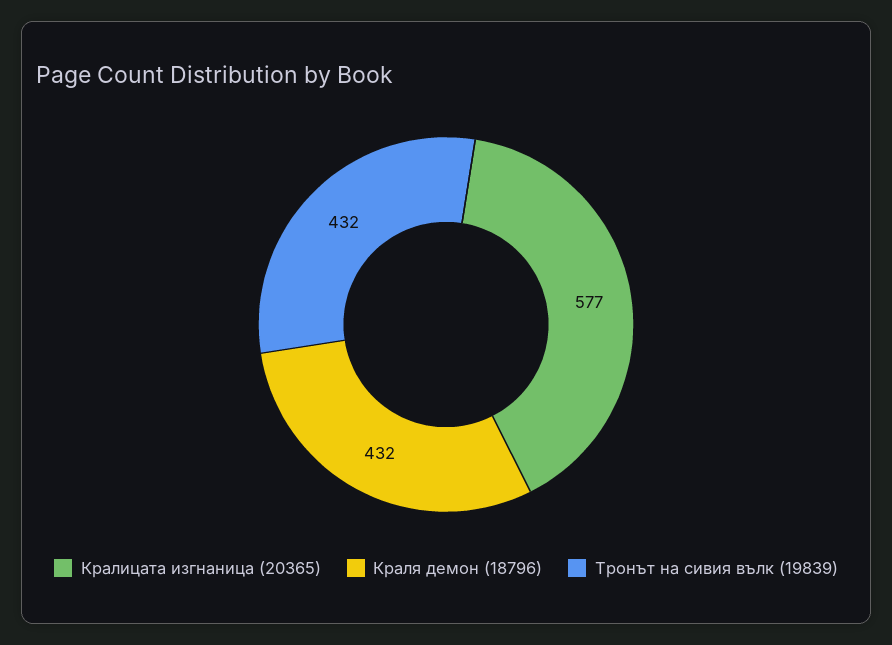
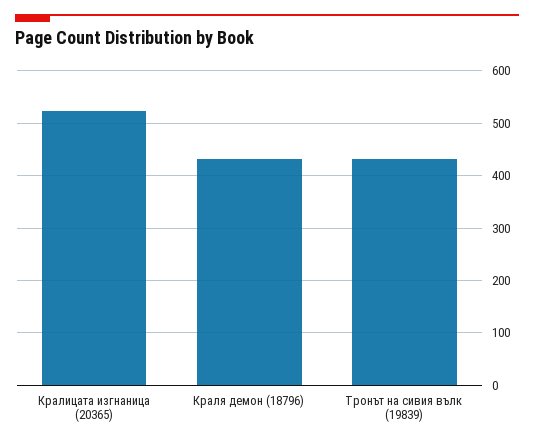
Кралицата изгнаница (20365): 577 -> 520

